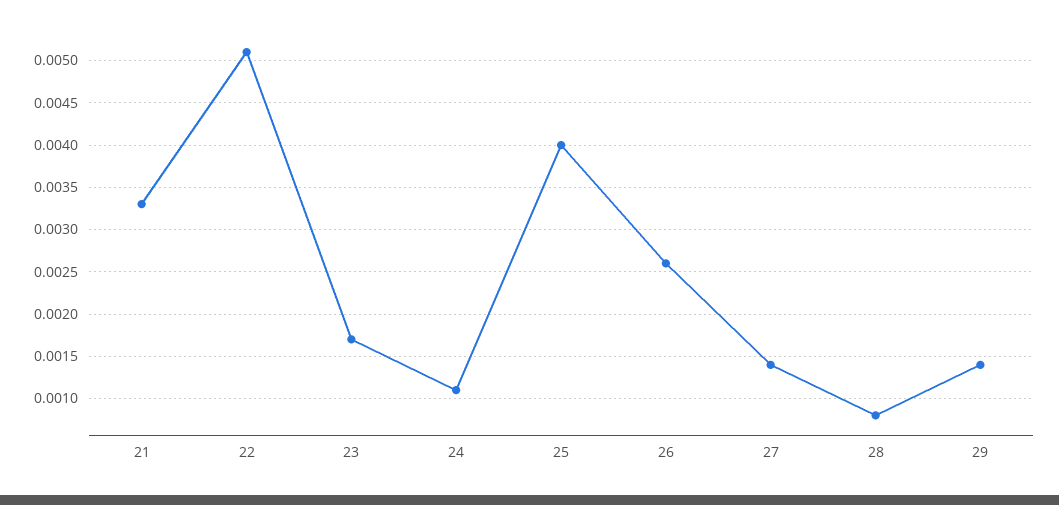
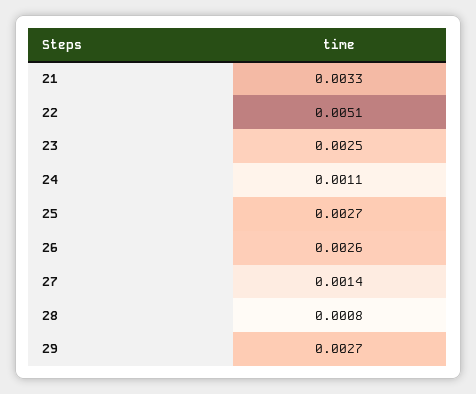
23: 0.0017 -> 0.0025
25: 0.004 -> 0.0027
29: 0.0014 -> 0.0027

